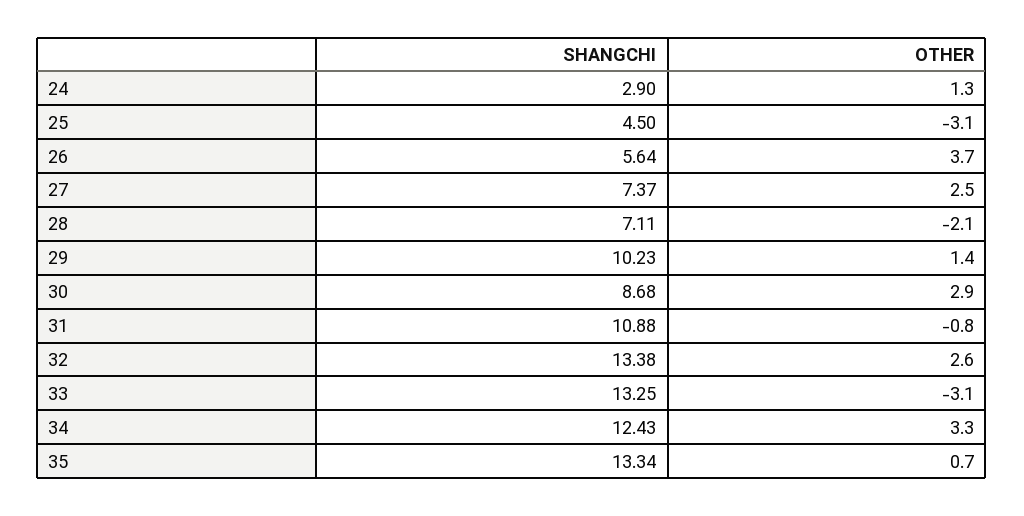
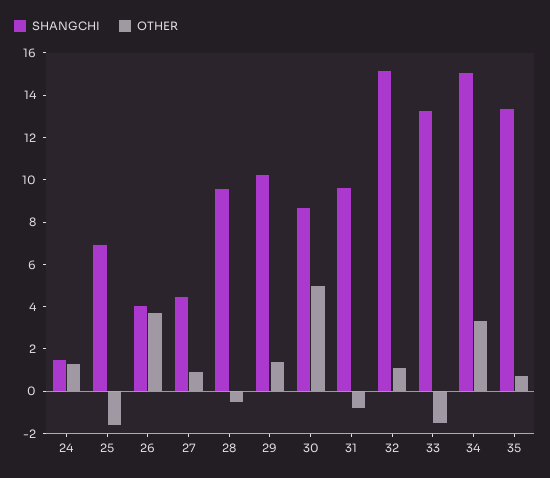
SHANGCHI, 24: 2.9 -> 1.5
SHANGCHI, 25: 4.5 -> 7
OTHER, 25: -3.1 -> -1.5
SHANGCHI, 26: 5.64 -> 4
SHANGCHI, 27: 7.37 -> 4.5
OTHER, 27: 2.5 -> 1
SHANGCHI, 28: 7.11 -> 9.5
OTHER, 28: -2.1 -> -0.5
OTHER, 30: 2.9 -> 5
SHANGCHI, 31: 10.88 -> 9.5
SHANGCHI, 32: 13.38 -> 15
OTHER, 32: 2.6 -> 1
OTHER, 33: -3.1 -> -1.5
SHANGCHI, 34: 12.43 -> 15

